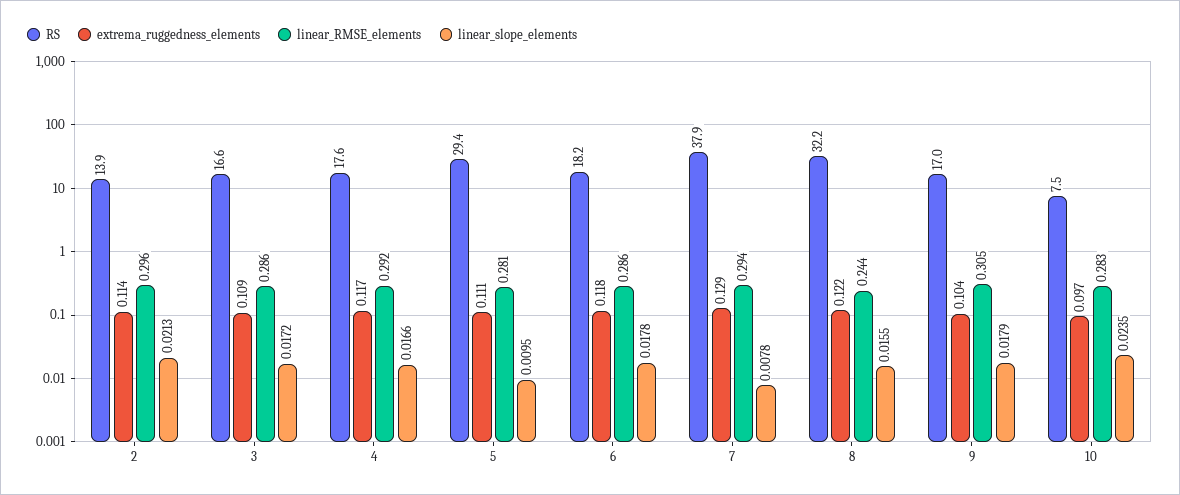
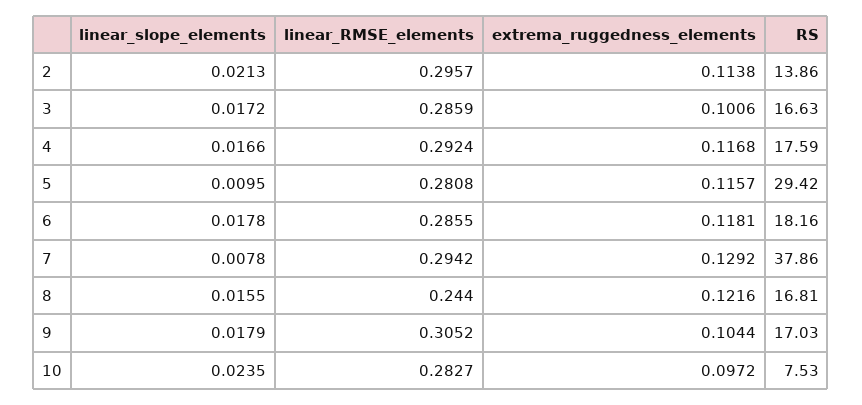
extrema_ruggedness_elements, 3: 0.109 -> 0.1006
extrema_ruggedness_elements, 5: 0.111 -> 0.1157
RS, 8: 32.2 -> 16.81

